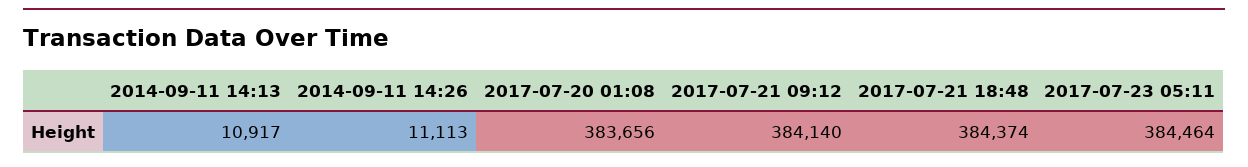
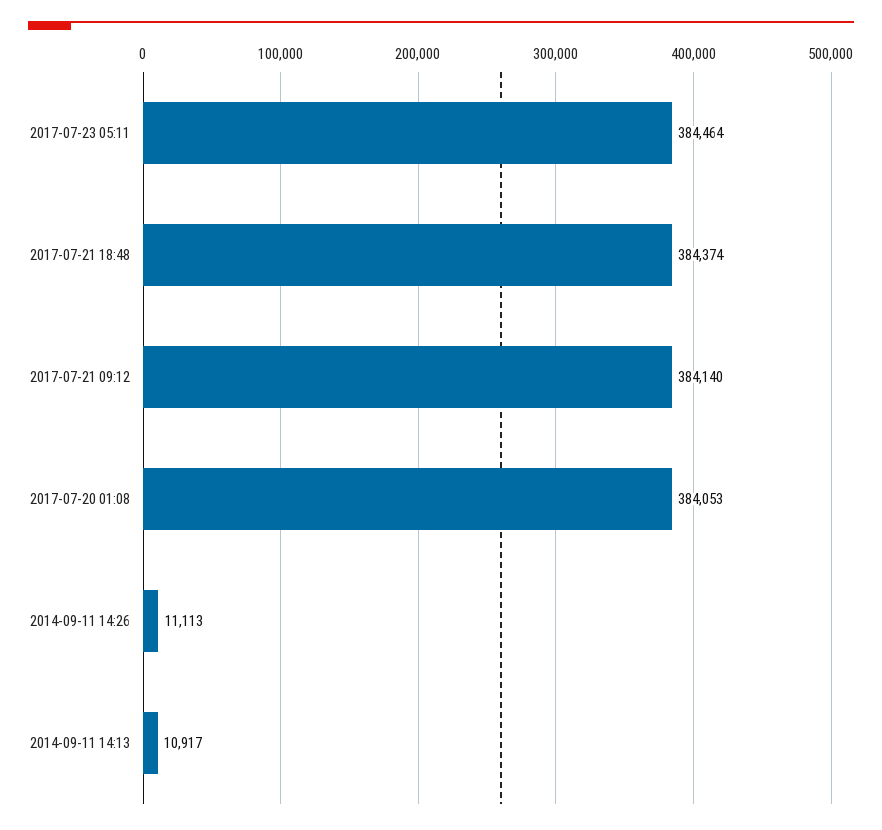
2017-07-20 01:08: 383656 -> 384053

